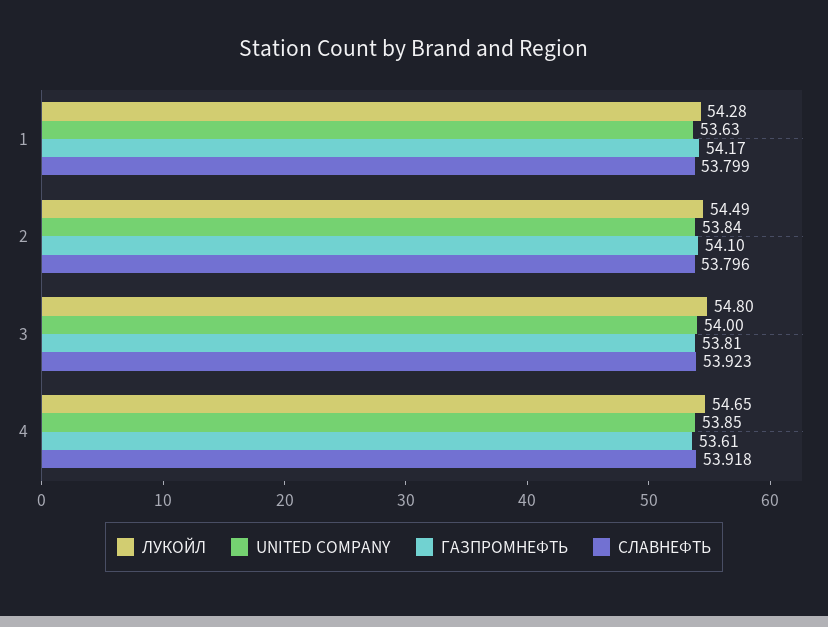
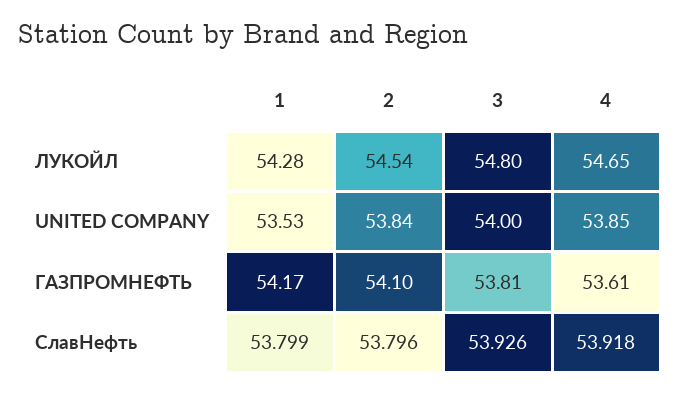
UNITED COMPANY, 1: 53.63 -> 53.53
ЛУКОЙЛ, 2: 54.49 -> 54.54
СЛАВНЕФТЬ, 3: 53.923 -> 53.926

